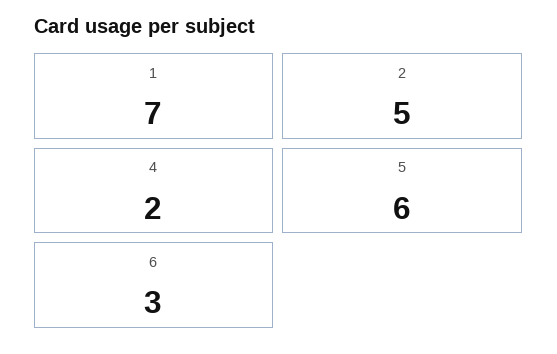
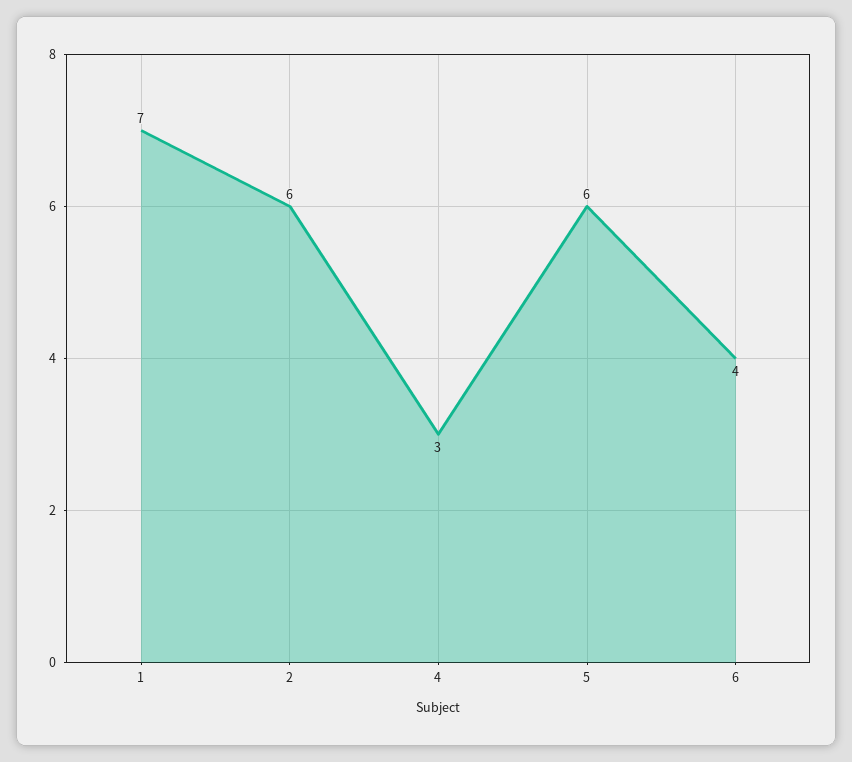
2: 5 -> 6
4: 2 -> 3
6: 3 -> 4

